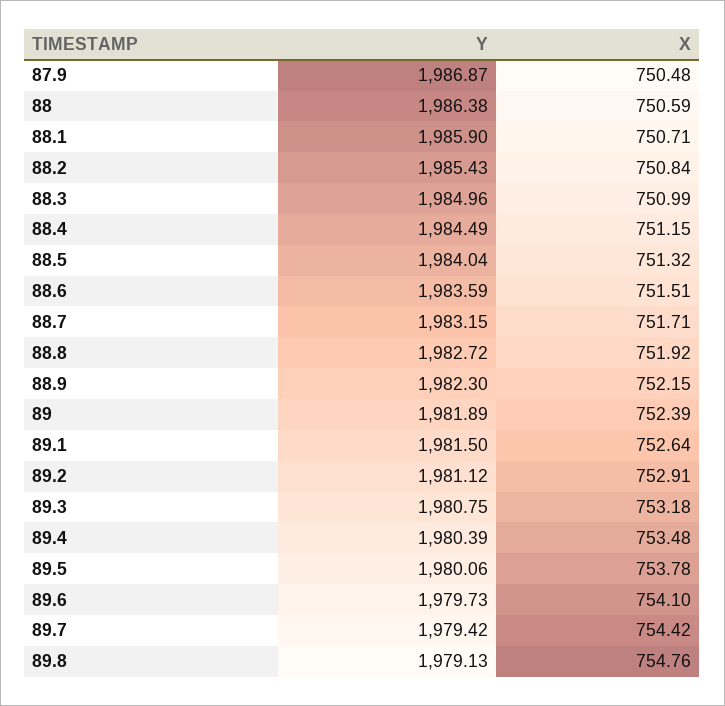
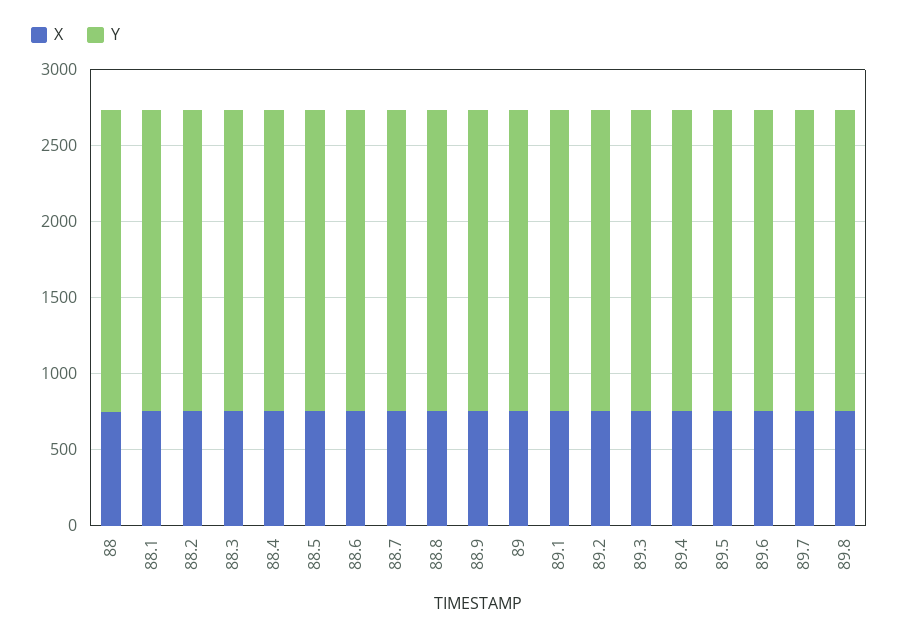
Y, 87.9: 1986.87 -> none
X, 87.9: 750.48 -> none

